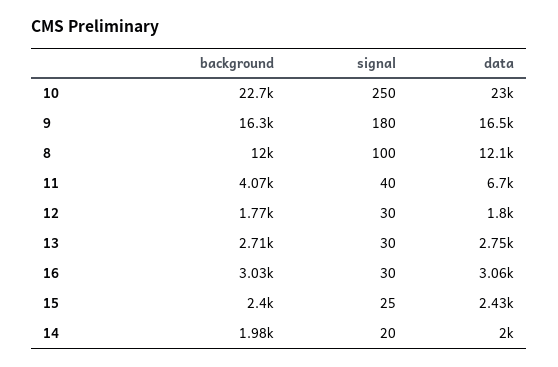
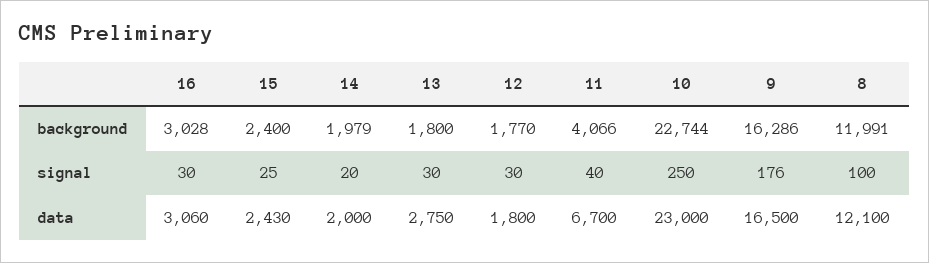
signal, 9: 180 -> 176
background, 13: 2710 -> 1800

